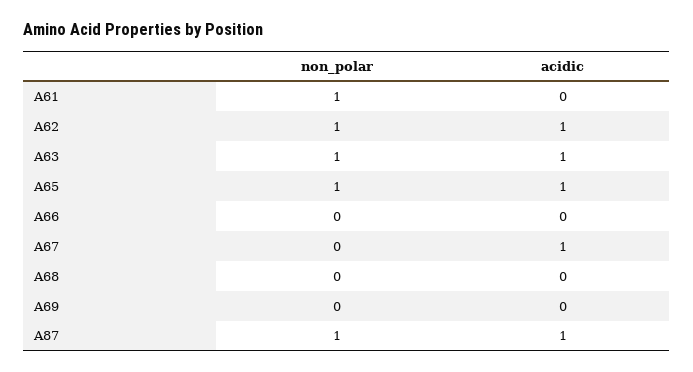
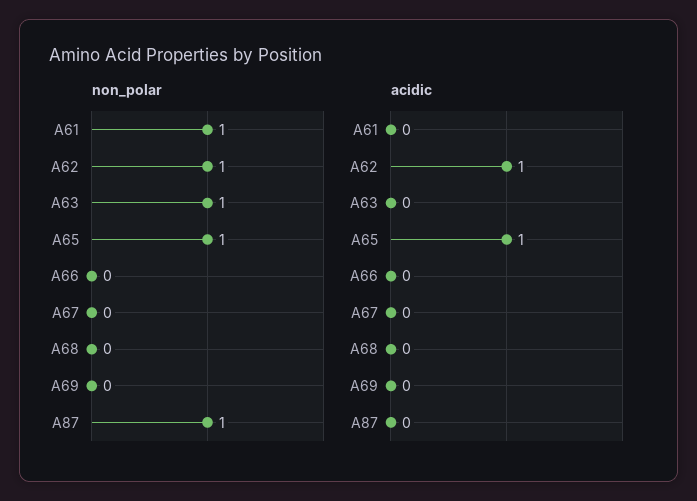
acidic, A63: 1 -> 0
acidic, A67: 1 -> 0
acidic, A87: 1 -> 0

